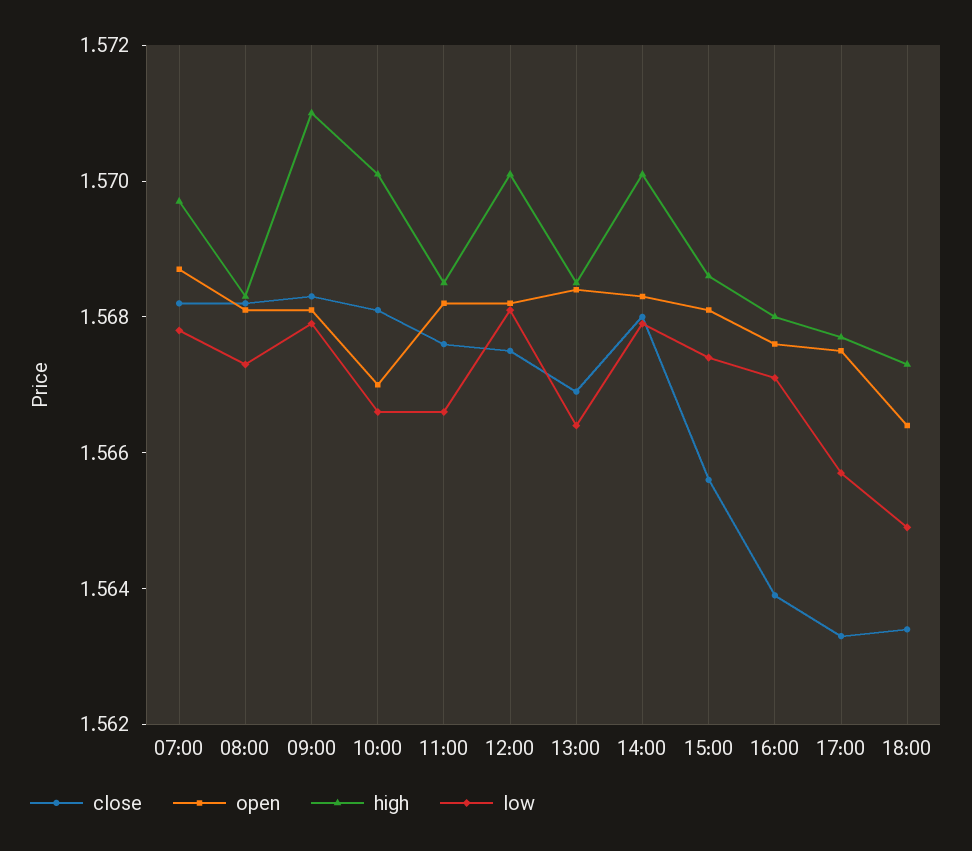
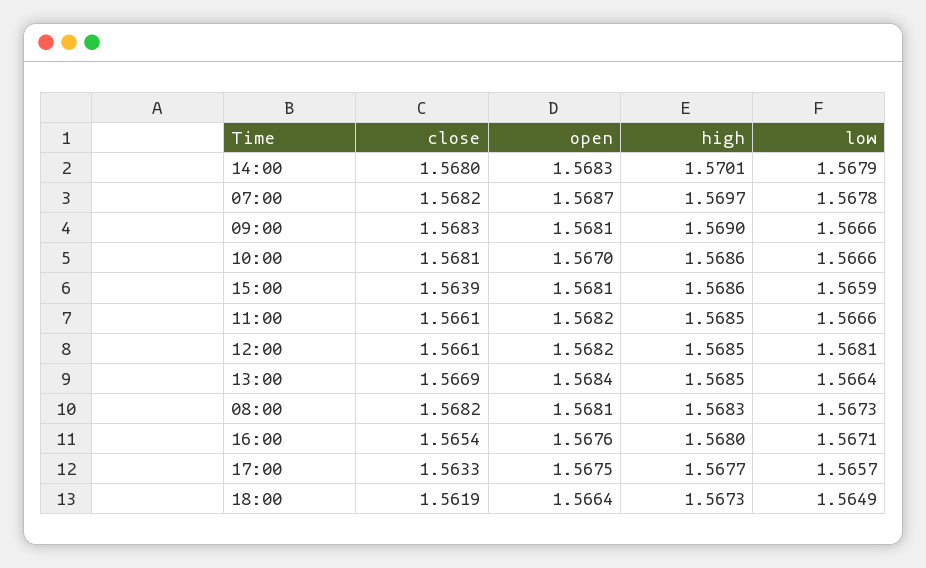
high, 09:00: 1.571 -> 1.569
low, 09:00: 1.568 -> 1.5666
high, 10:00: 1.57 -> 1.5686
close, 11:00: 1.5675 -> 1.5661
close, 12:00: 1.5675 -> 1.5661
high, 12:00: 1.57 -> 1.5685
close, 15:00: 1.5655 -> 1.5639
low, 15:00: 1.5675 -> 1.5659
close, 16:00: 1.564 -> 1.5654
close, 18:00: 1.5635 -> 1.5619

